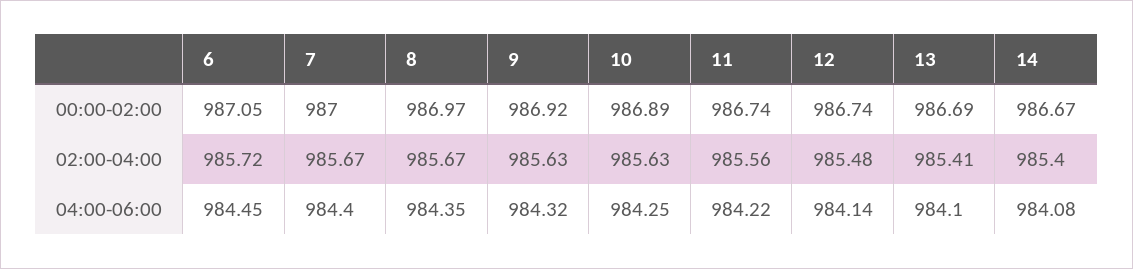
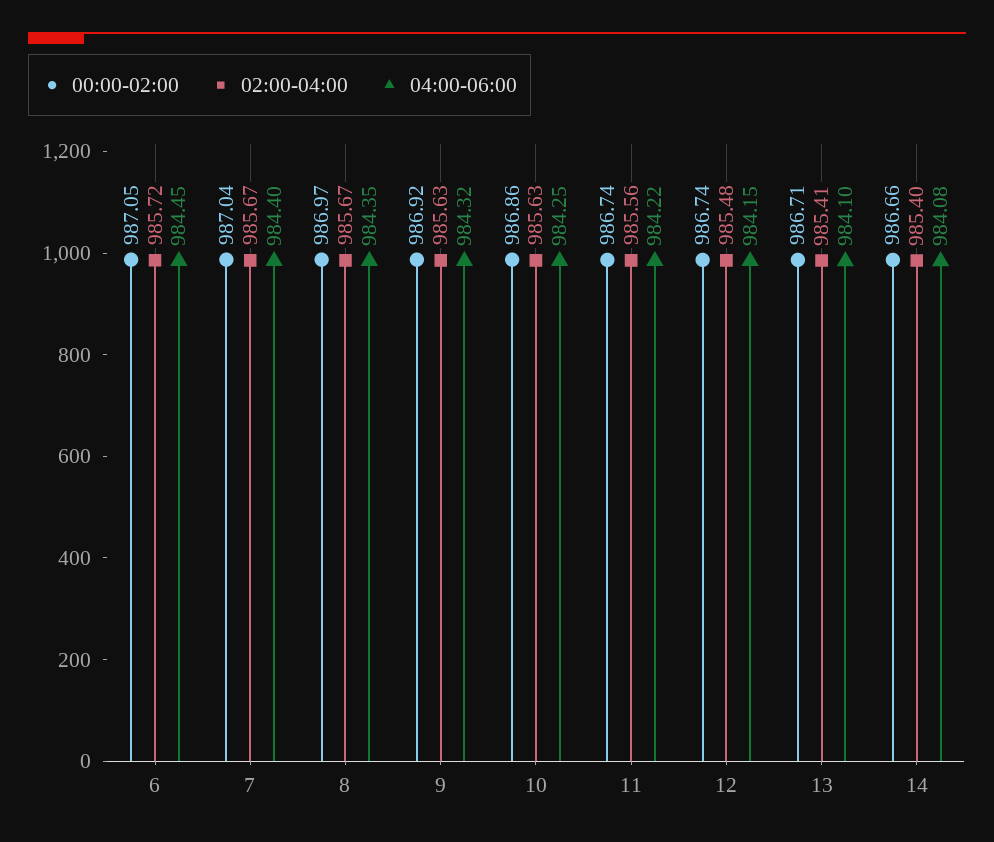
00:00-02:00, 7: 987 -> 987.04
00:00-02:00, 10: 986.89 -> 986.86
00:00-02:00, 13: 986.69 -> 986.71
00:00-02:00, 14: 986.67 -> 986.66
04:00-06:00, 12: 984.14 -> 984.15

